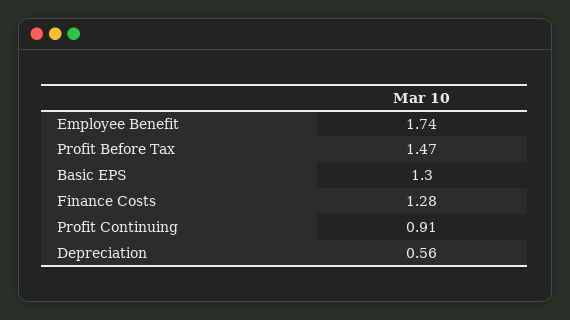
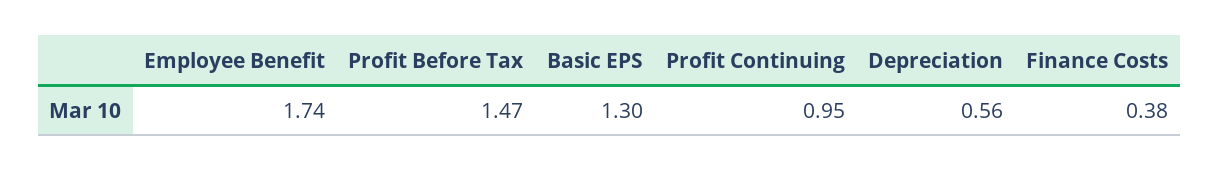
Finance Costs: 1.28 -> 0.38
Profit Continuing: 0.91 -> 0.95

